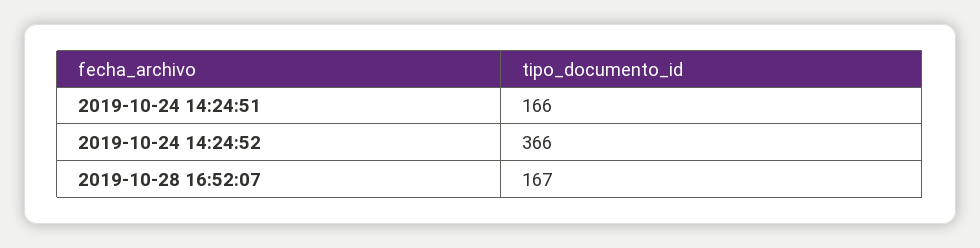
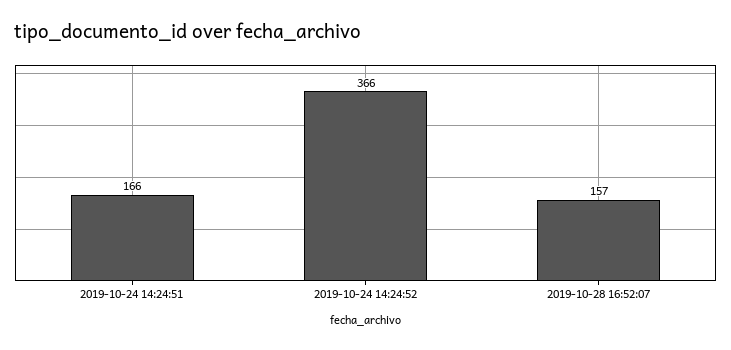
2019-10-28 16:52:07: 167 -> 157

